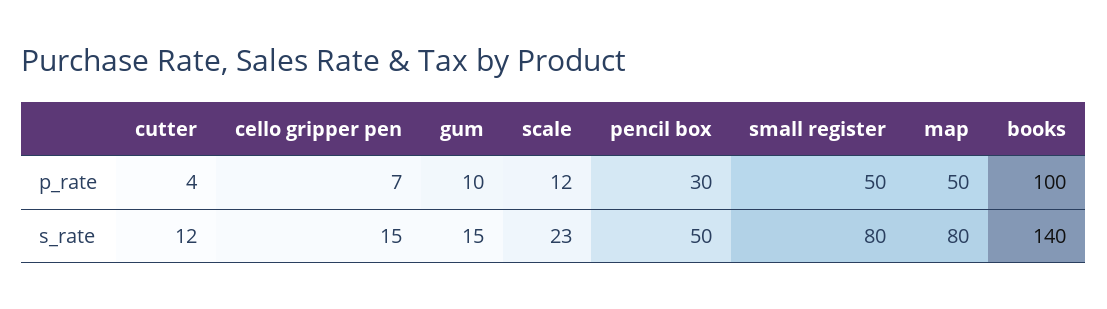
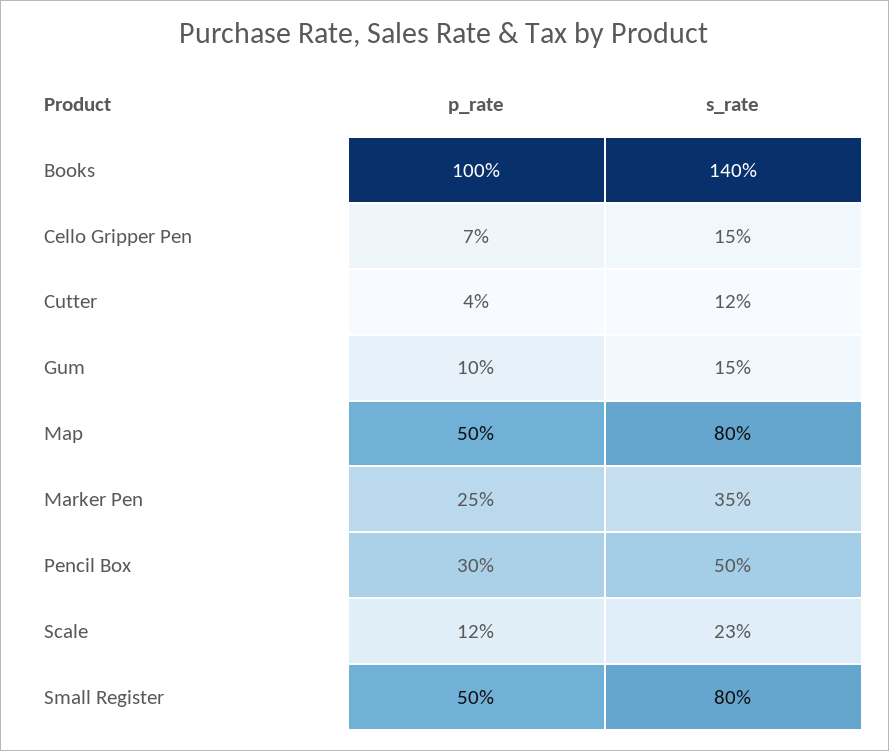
Marker Pen, p_rate: none -> 25
Marker Pen, s_rate: none -> 35

